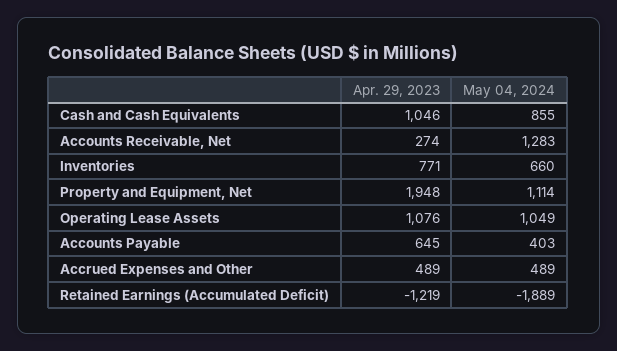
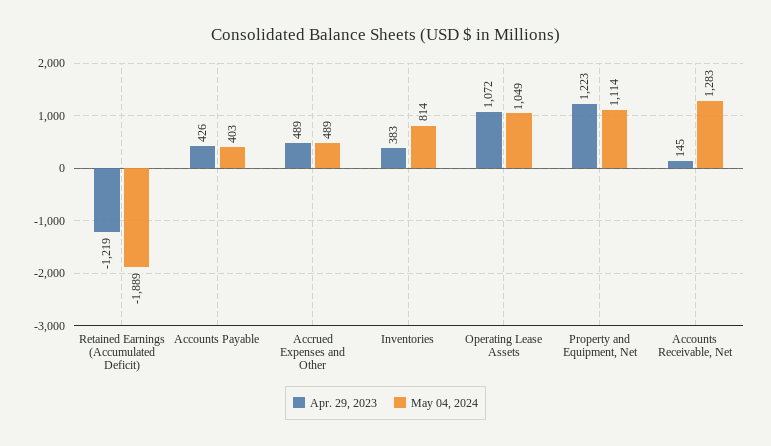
Apr. 29, 2023, Cash and Cash Equivalents: 1046 -> none
May 04, 2024, Cash and Cash Equivalents: 855 -> none
Apr. 29, 2023, Accounts Receivable, Net: 274 -> 145
Apr. 29, 2023, Inventories: 771 -> 383
May 04, 2024, Inventories: 660 -> 814
Apr. 29, 2023, Property and Equipment, Net: 1948 -> 1223
Apr. 29, 2023, Operating Lease Assets: 1076 -> 1072
Apr. 29, 2023, Accounts Payable: 645 -> 426

